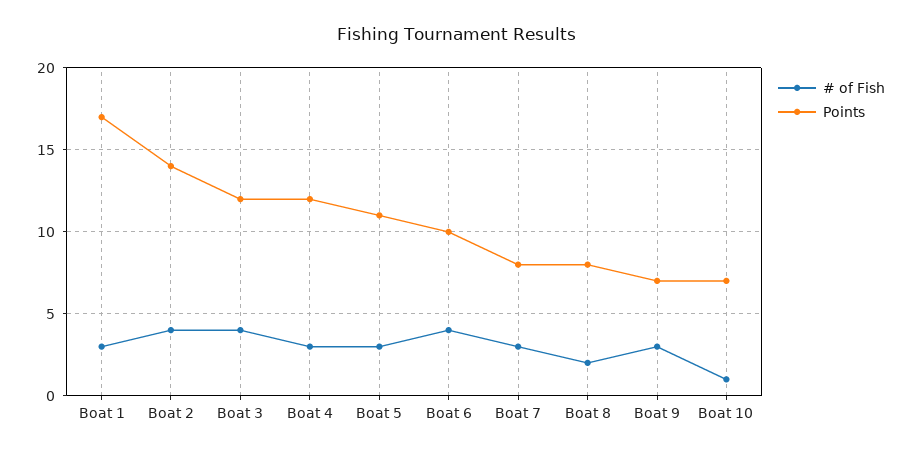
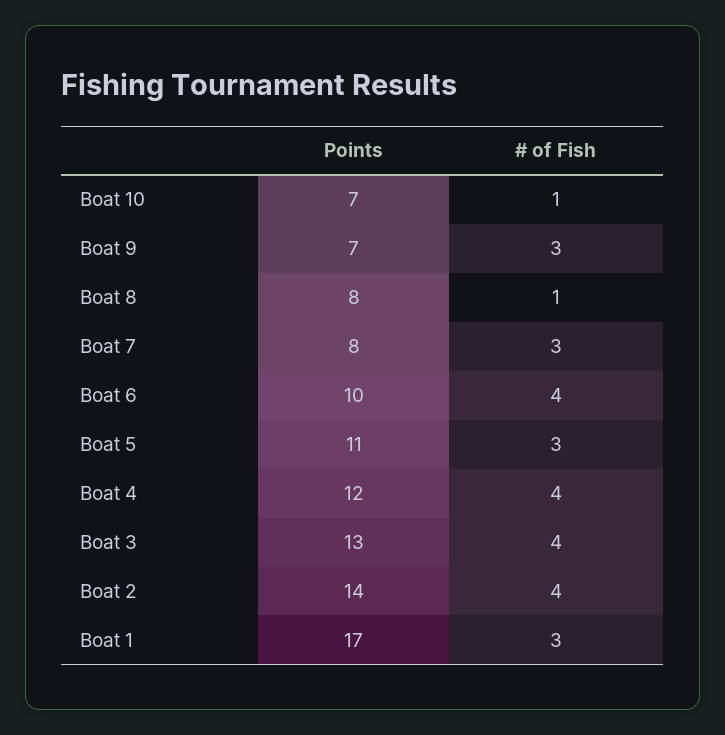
Points, Boat 3: 12 -> 13
# of Fish, Boat 4: 3 -> 4
# of Fish, Boat 8: 2 -> 1

